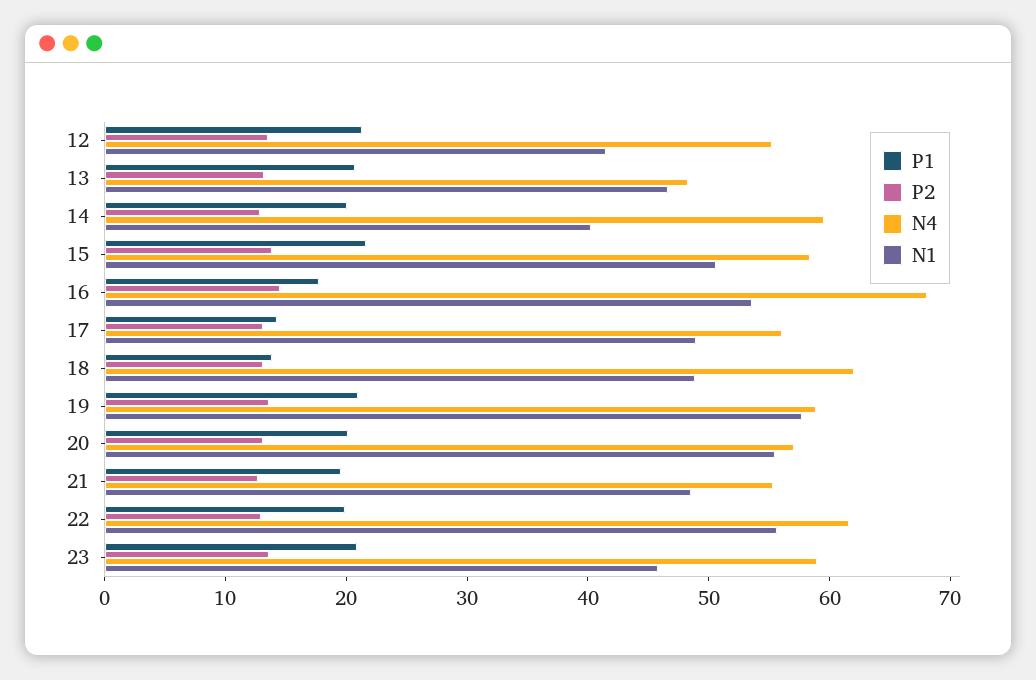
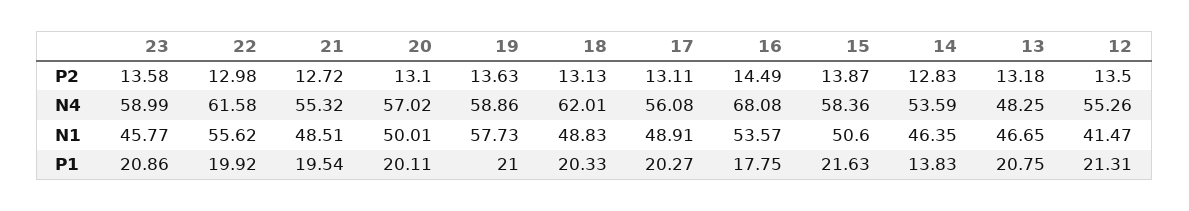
P1, 14: 20 -> 13.83
N4, 14: 60 -> 53.59
N1, 14: 40 -> 46.35
P1, 17: 14 -> 20.27
P1, 18: 14 -> 20.33
N1, 20: 56 -> 50.01

